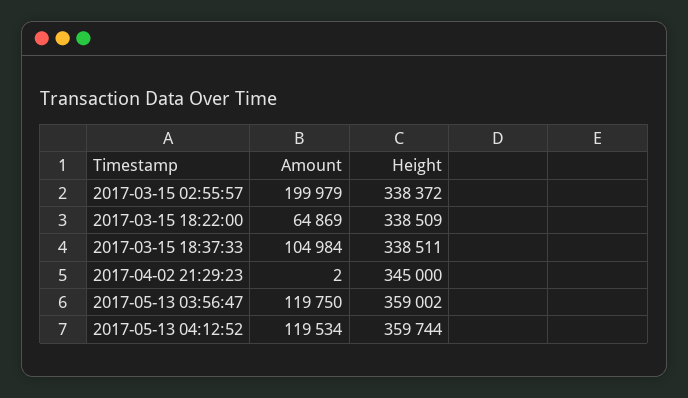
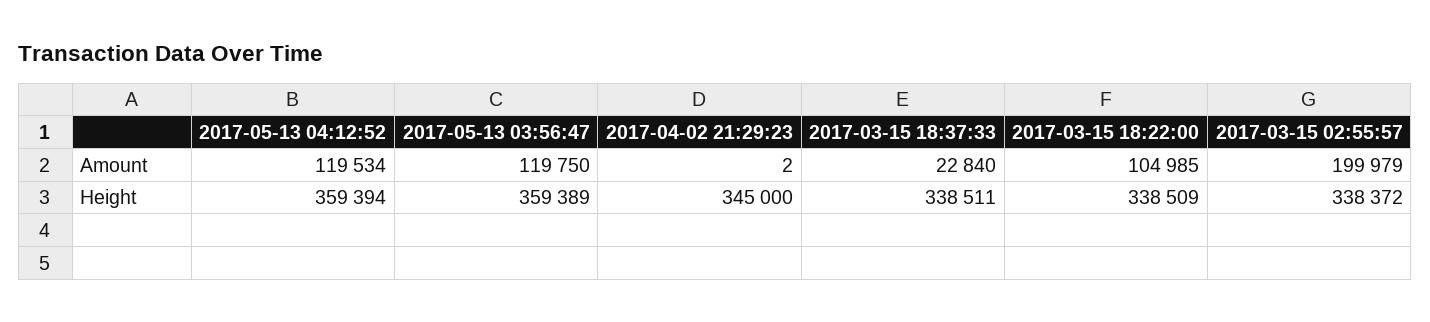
Amount, 2017-03-15 18:22:00: 64869 -> 104985
Amount, 2017-03-15 18:37:33: 104984 -> 22840
Height, 2017-05-13 03:56:47: 359002 -> 359389
Height, 2017-05-13 04:12:52: 359744 -> 359394

